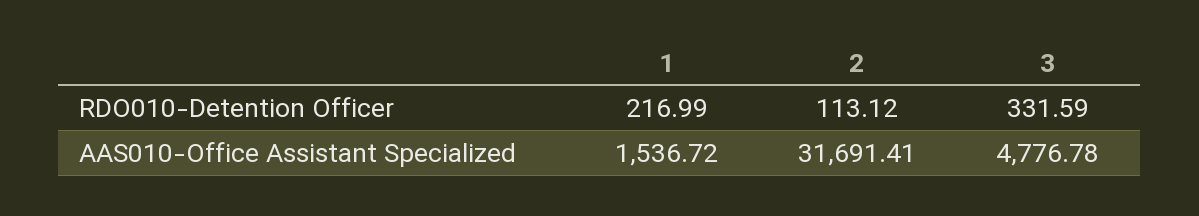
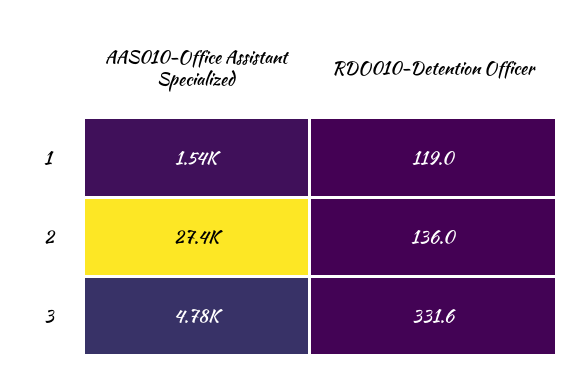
1, RDO010-Detention Officer: 216.99 -> 119
2, RDO010-Detention Officer: 113.12 -> 136
2, AAS010-Office Assistant Specialized: 31691.41 -> 27400

